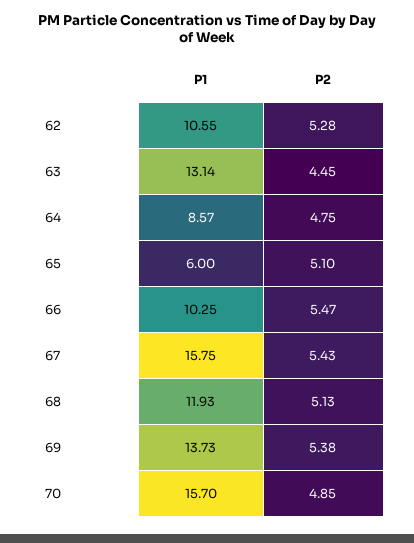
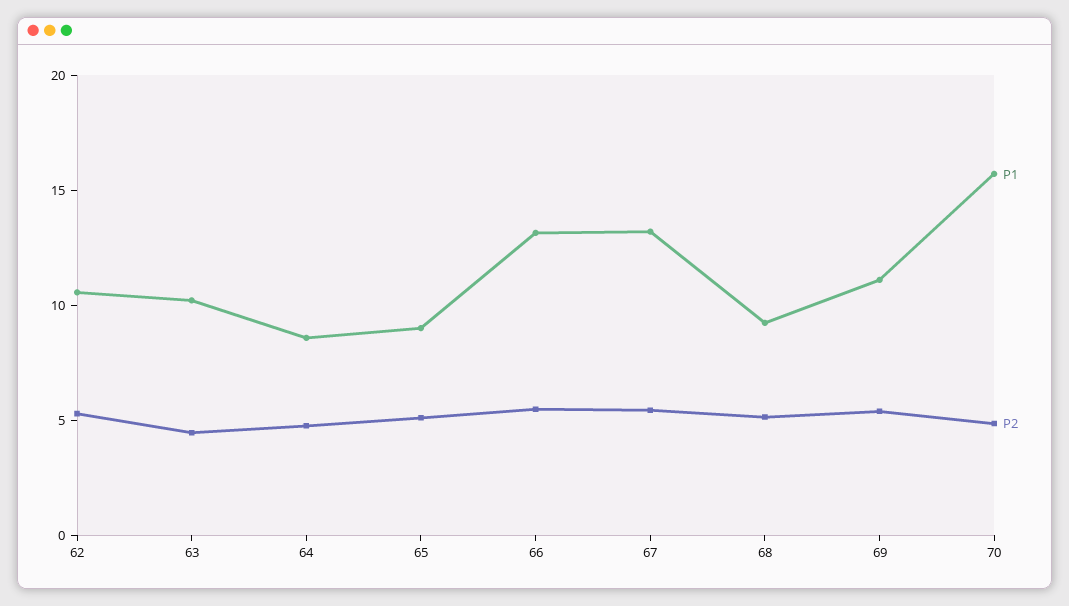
P1, 63: 13.14 -> 10
P1, 65: 6 -> 9
P1, 66: 10.25 -> 13
P1, 67: 15.75 -> 13
P1, 68: 11.93 -> 9
P1, 69: 13.73 -> 11

